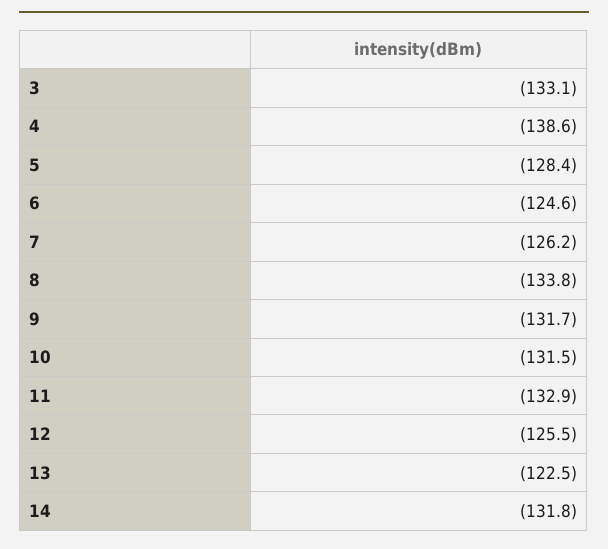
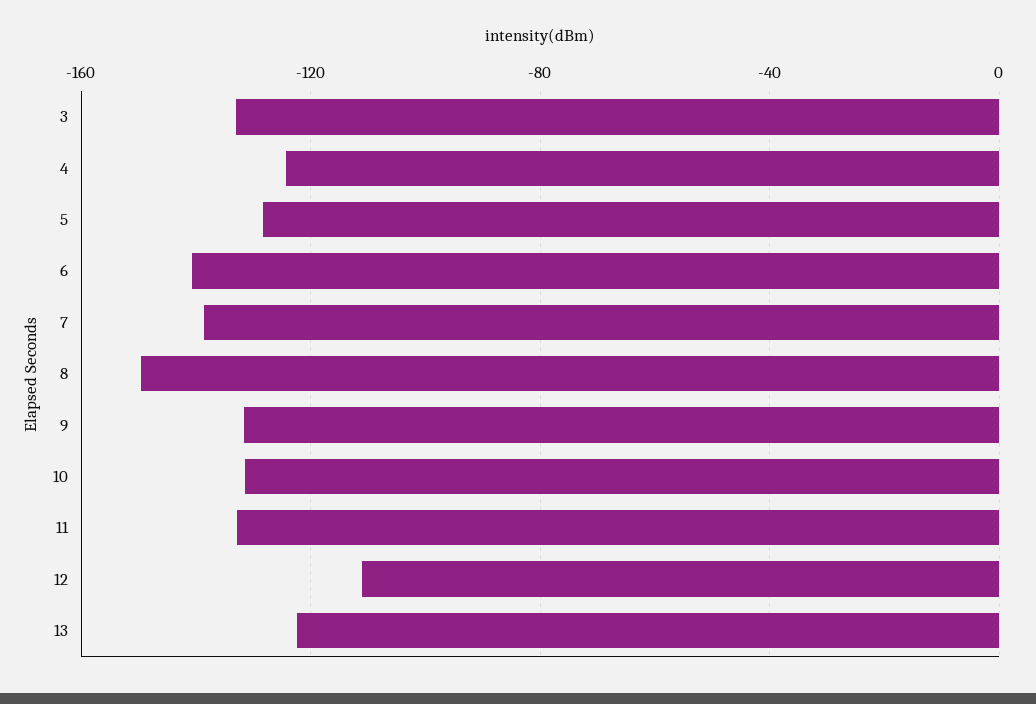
4: -138.6 -> -125
6: -124.6 -> -140
7: -126.2 -> -140
8: -133.8 -> -150
12: -125.5 -> -110
14: -131.8 -> none

